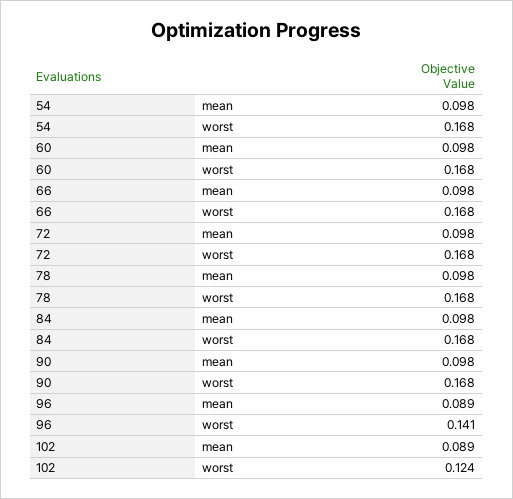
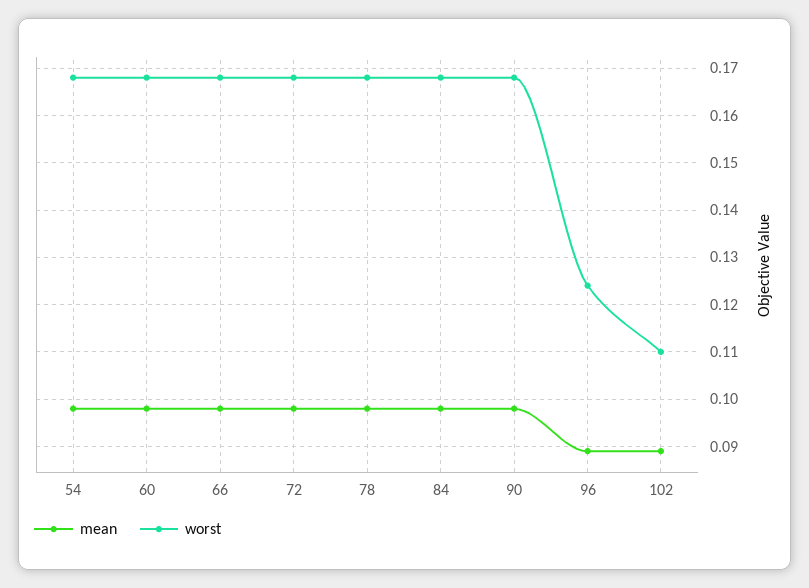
worst, 96: 0.141 -> 0.125
worst, 102: 0.124 -> 0.11

